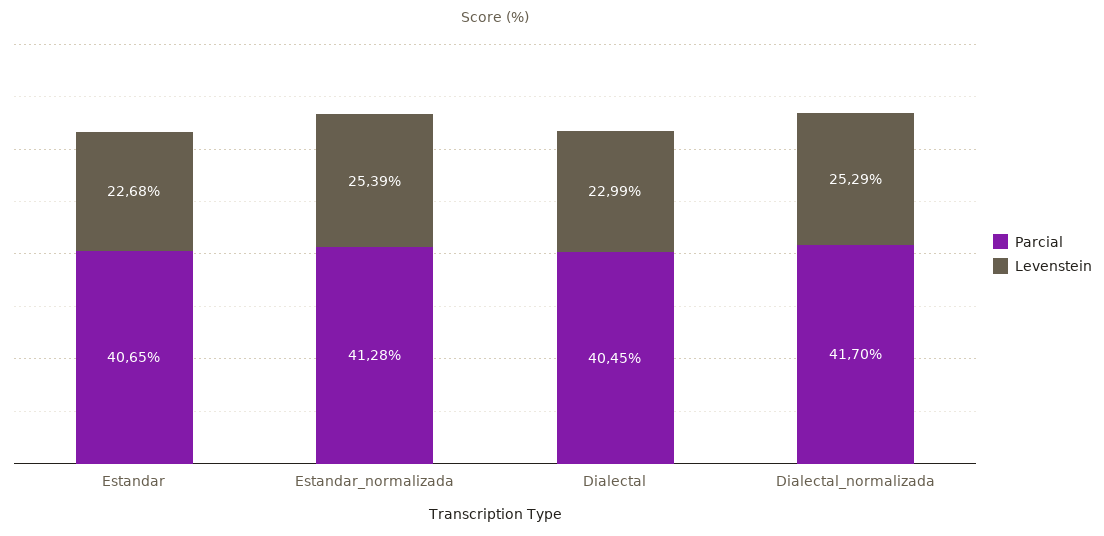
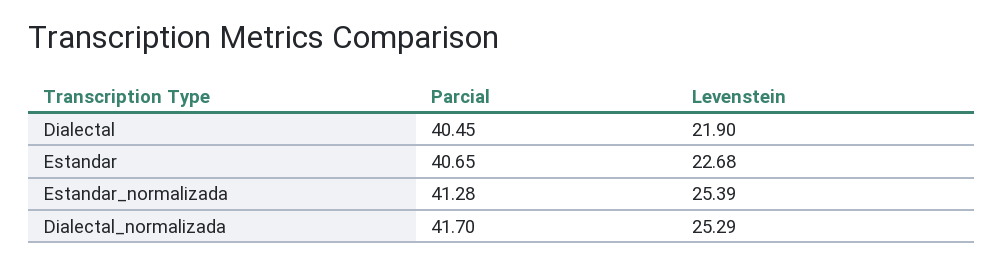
Levenstein, Dialectal: 22.99 -> 21.9

